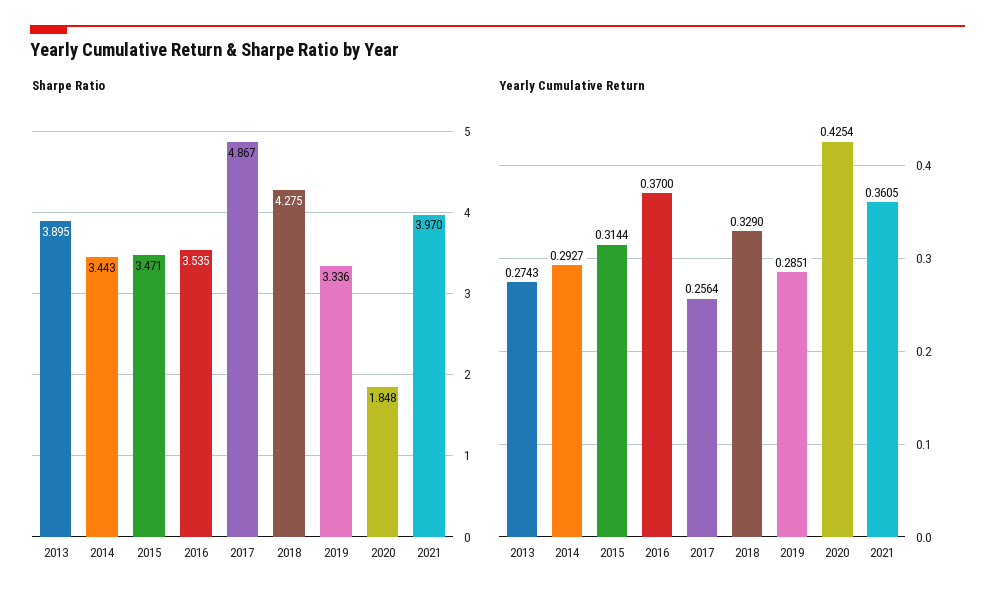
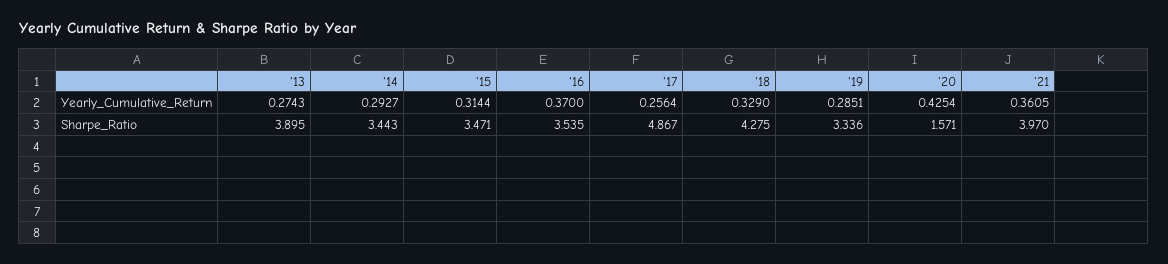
Sharpe Ratio, 2020: 1.848 -> 1.571

